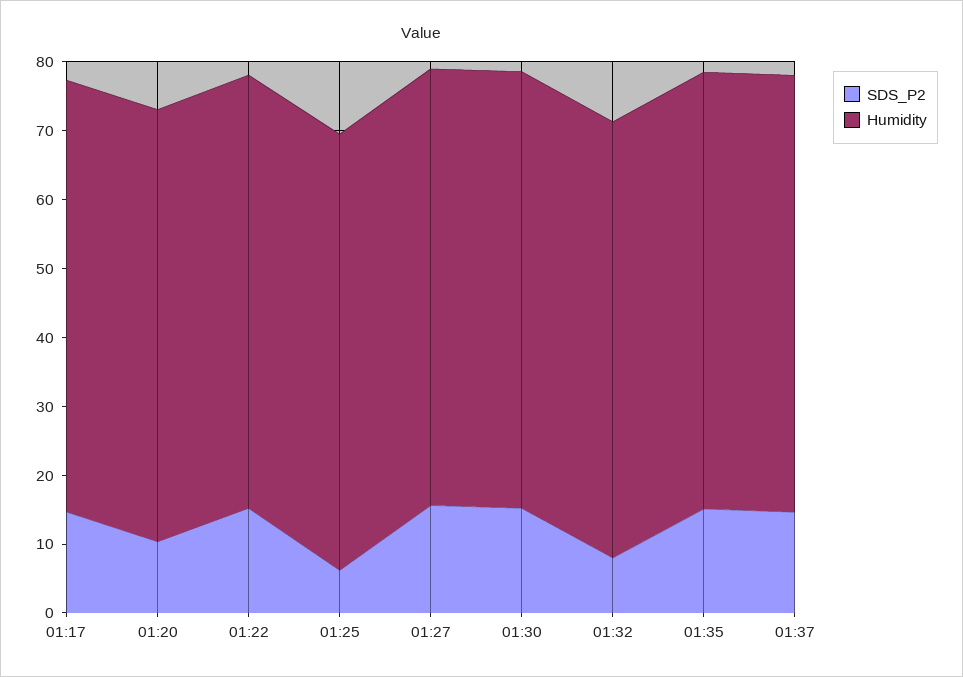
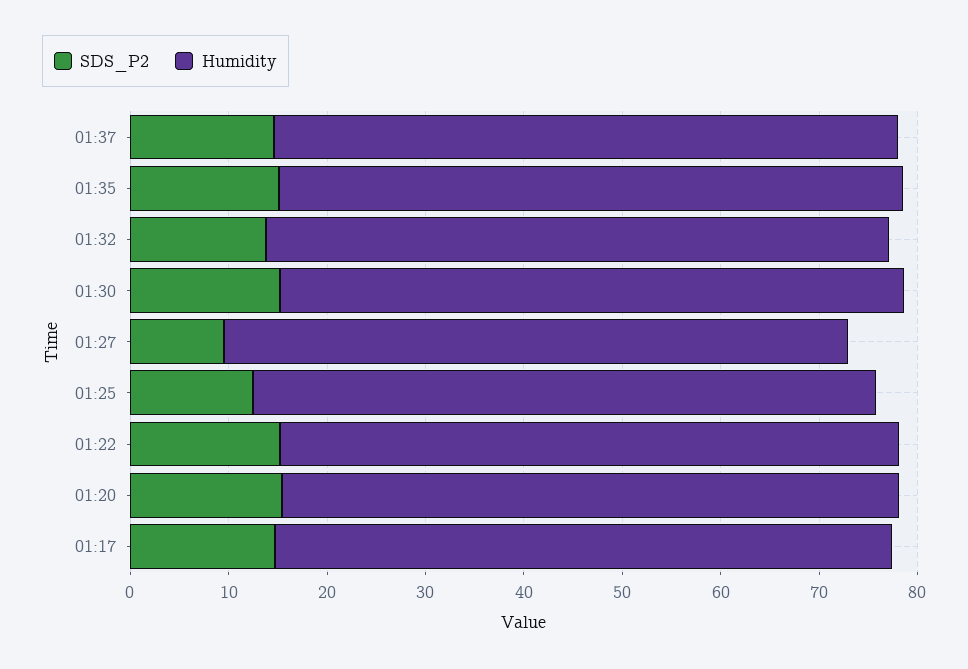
SDS_P2, 01:20: 10 -> 16
SDS_P2, 01:25: 6 -> 12
SDS_P2, 01:27: 16 -> 10
SDS_P2, 01:32: 8 -> 14

